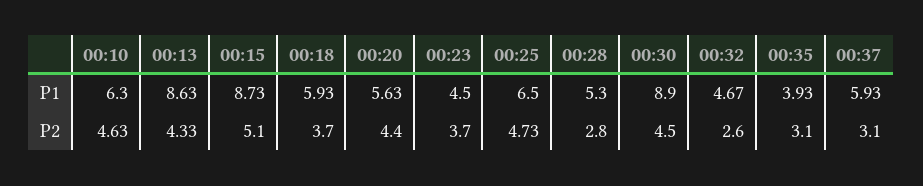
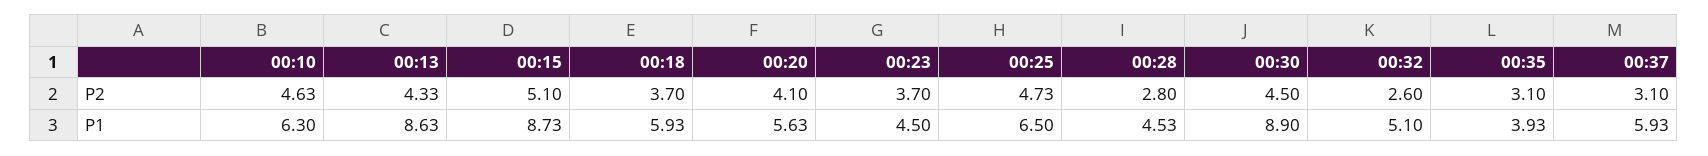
00:28, P1: 5.3 -> 4.53
00:32, P1: 4.67 -> 5.1
00:20, P2: 4.4 -> 4.1

